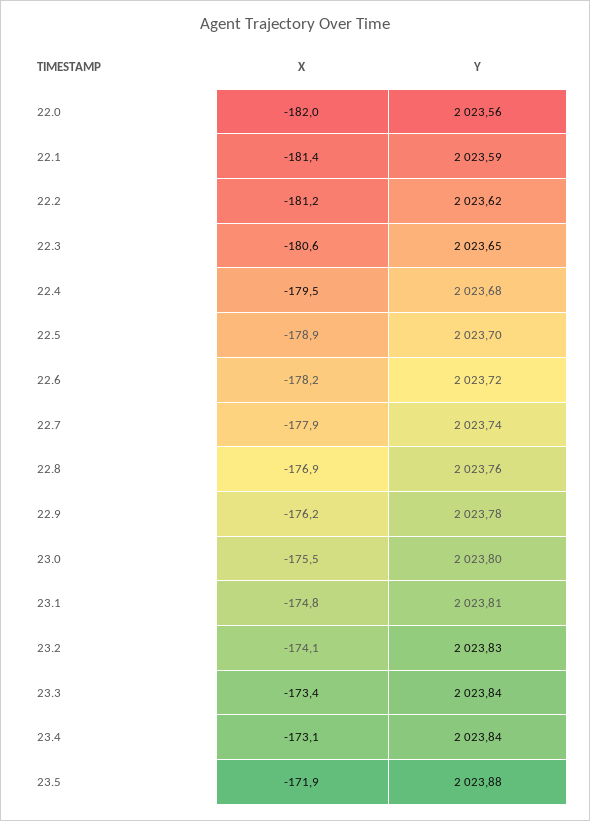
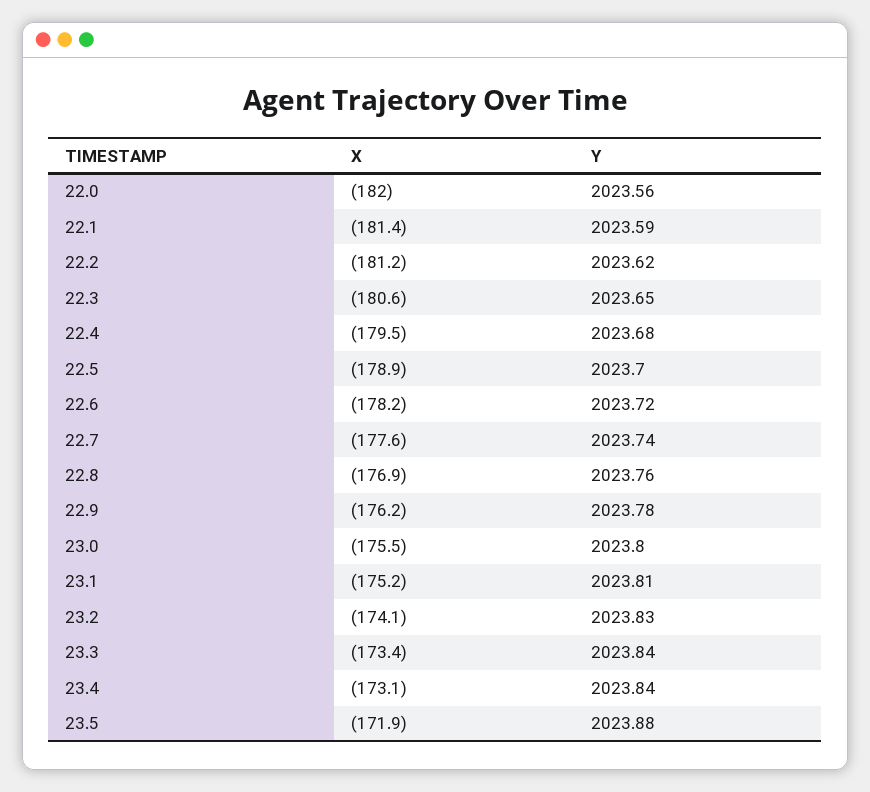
X, 22.7: -177.9 -> -177.6
X, 23.1: -174.8 -> -175.2

